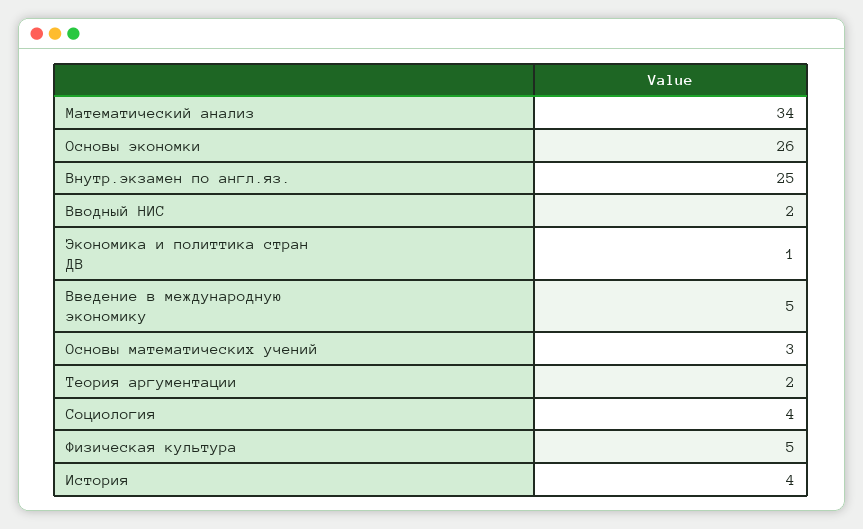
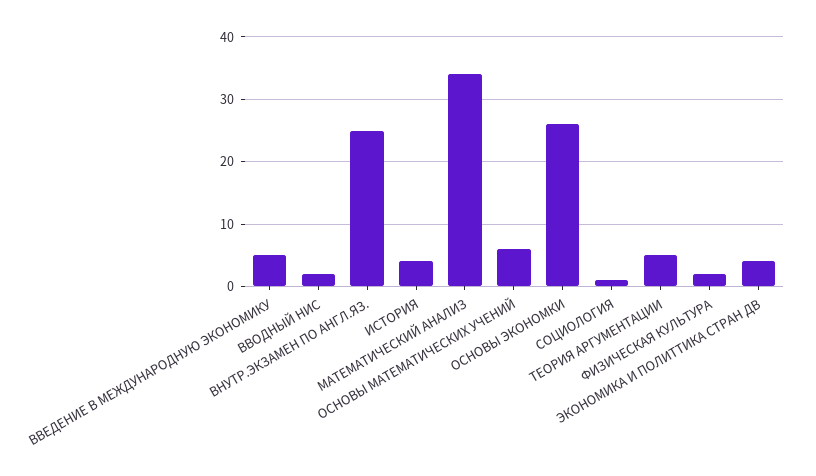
Экономика и политтика стран ДВ: 1 -> 4
Основы математических учений: 3 -> 6
Теория аргументации: 2 -> 5
Социология: 4 -> 1
Физическая культура: 5 -> 2

